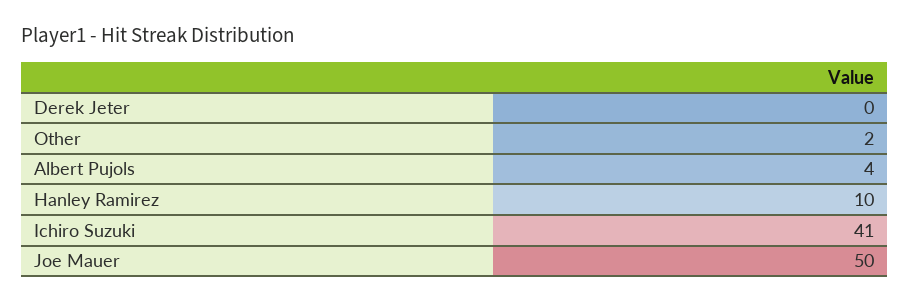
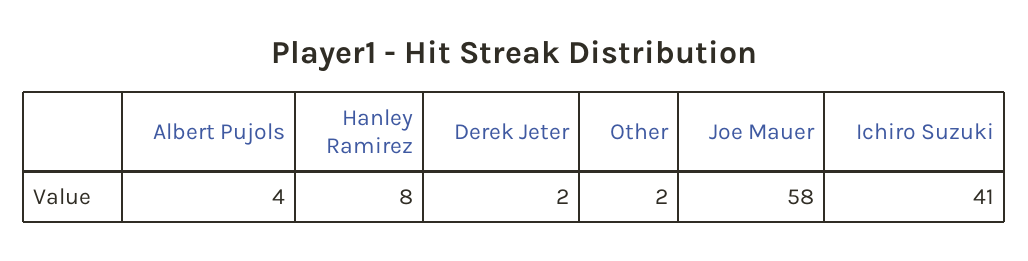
Derek Jeter: 0 -> 2
Hanley Ramirez: 10 -> 8
Joe Mauer: 50 -> 58

